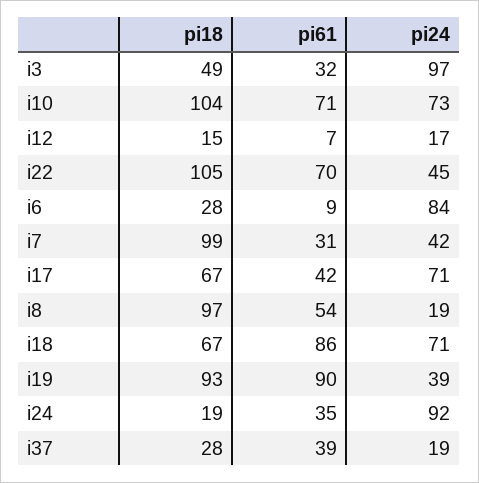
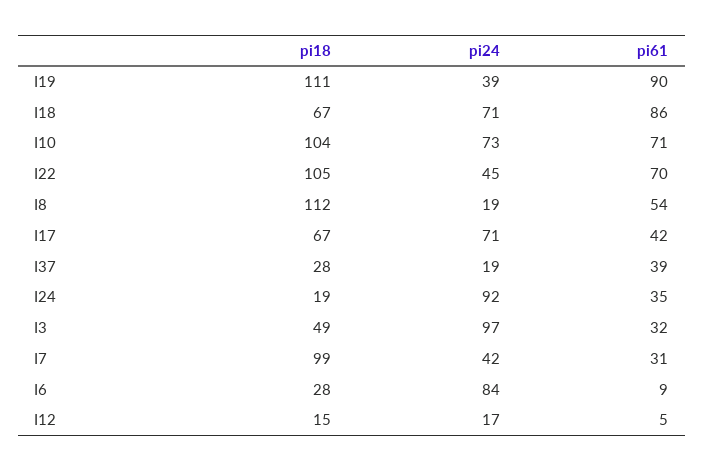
pi61, i12: 7 -> 5
pi18, i8: 97 -> 112
pi18, i19: 93 -> 111

